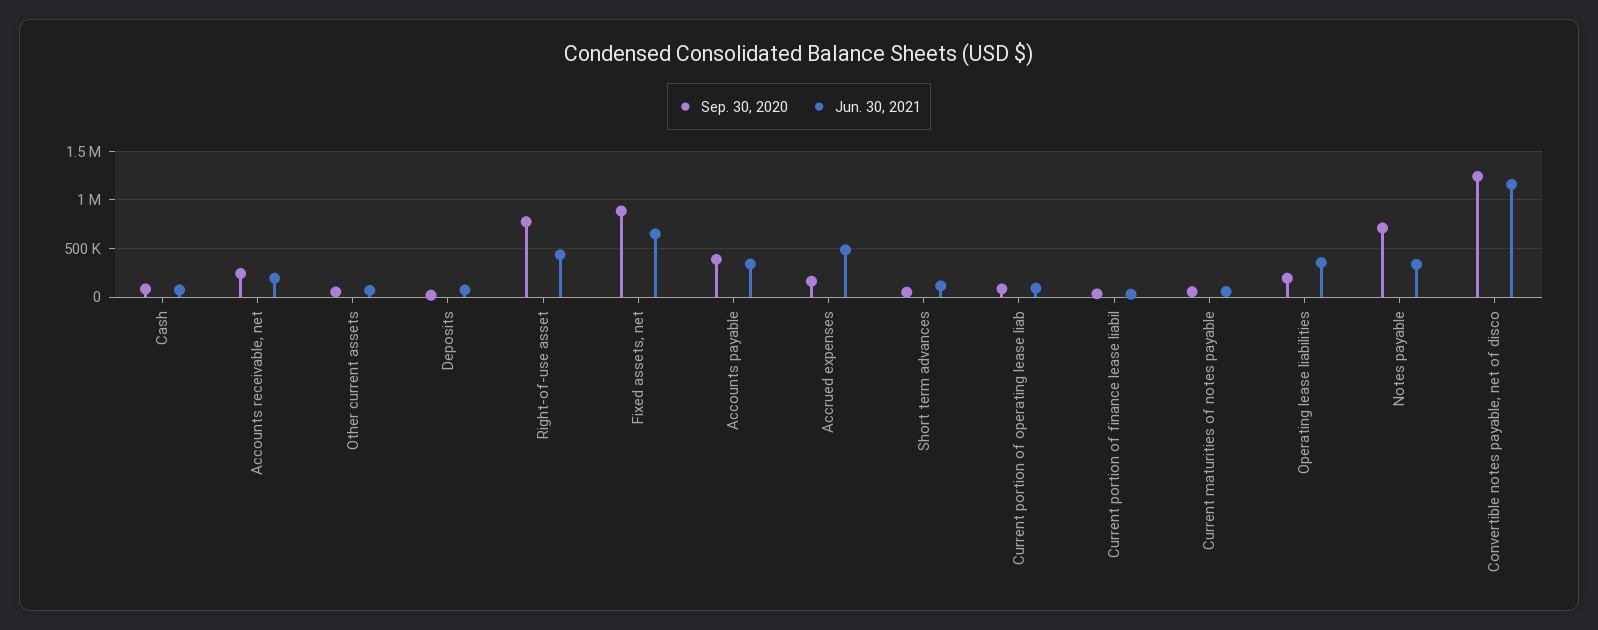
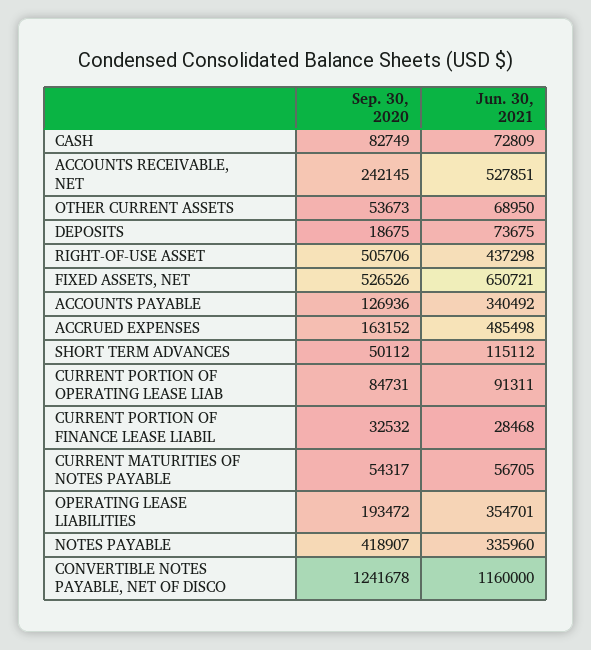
Jun. 30, 2021, Accounts receivable, net: 200000 -> 527851
Sep. 30, 2020, Right-of-use asset: 800000 -> 505706
Sep. 30, 2020, Fixed assets, net: 900000 -> 526526
Sep. 30, 2020, Accounts payable: 400000 -> 126936
Sep. 30, 2020, Notes payable: 700000 -> 418907

